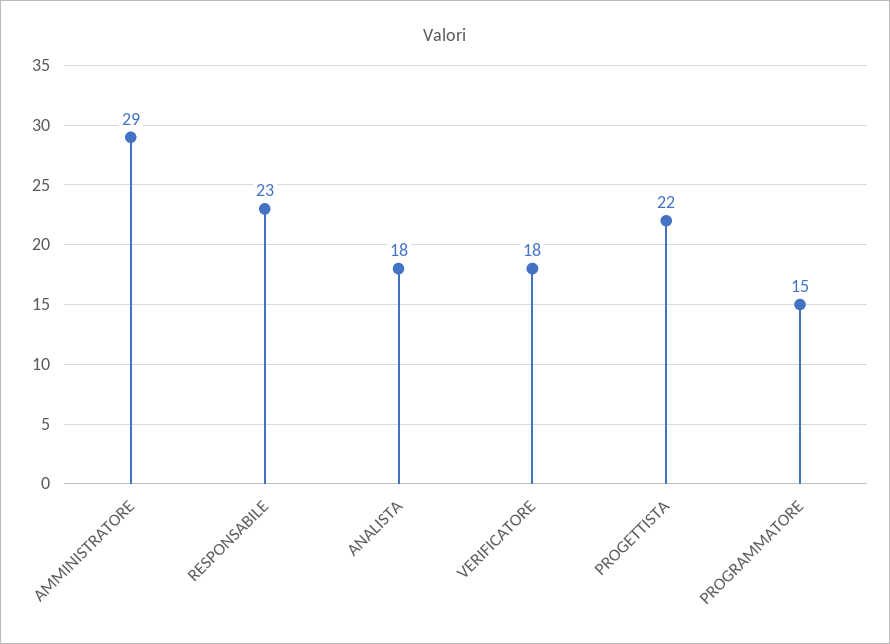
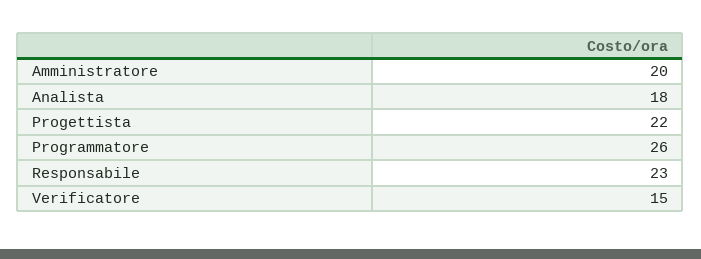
AMMINISTRATORE: 29 -> 20
VERIFICATORE: 18 -> 15
PROGRAMMATORE: 15 -> 26

